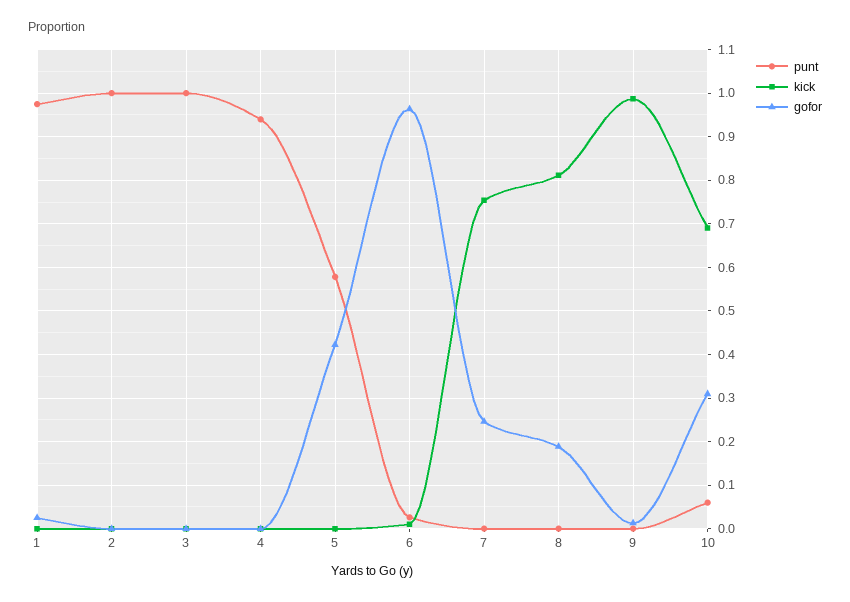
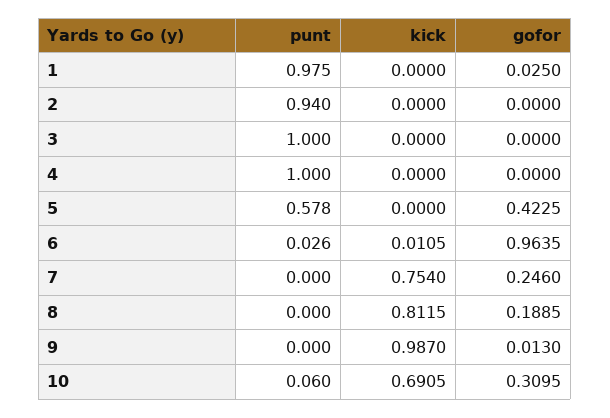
punt, 2: 1 -> 0.94
punt, 4: 0.94 -> 1

